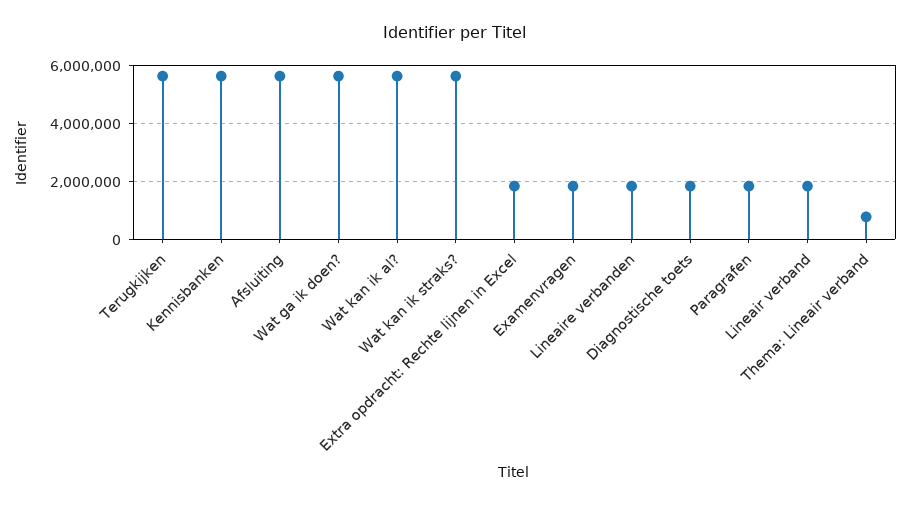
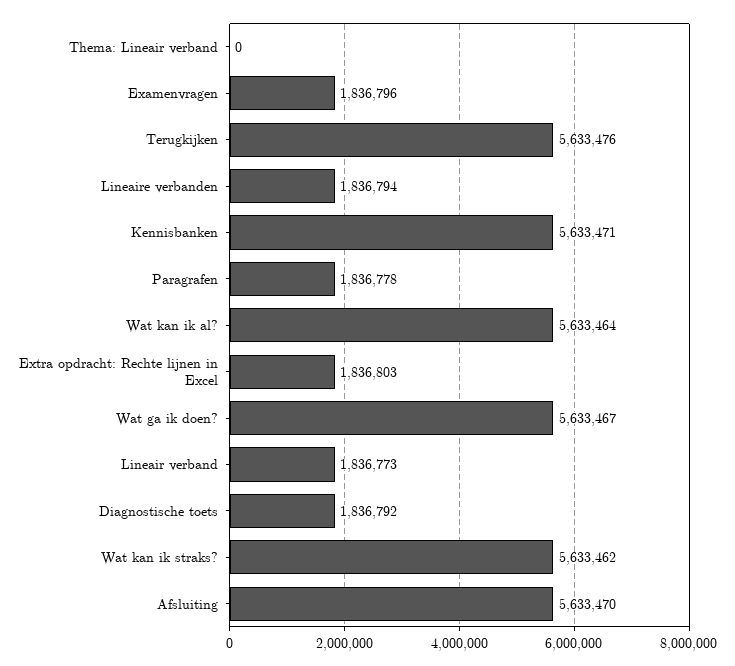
Thema: Lineair verband: 750000 -> 0

